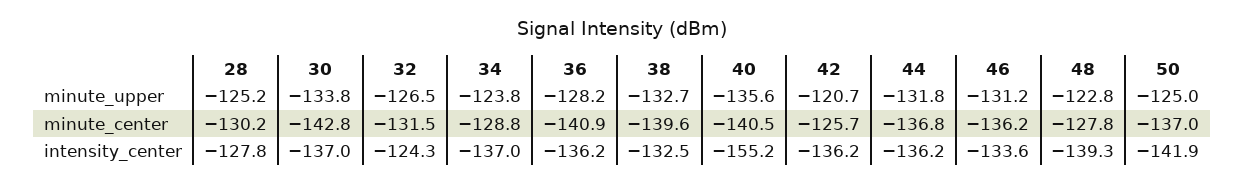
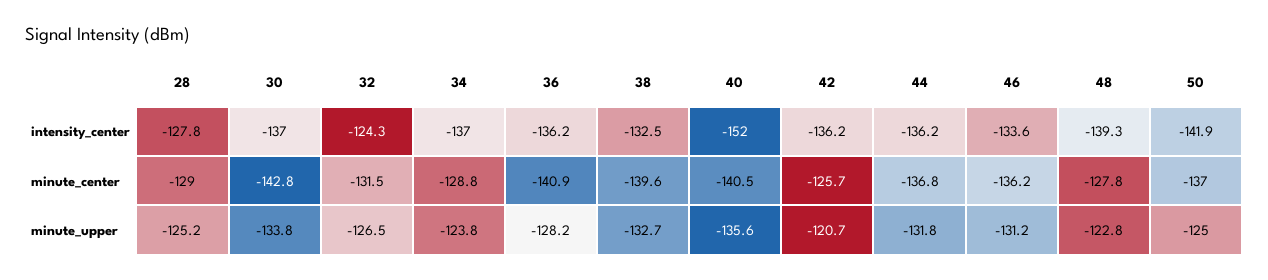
28, minute_center: -130.2 -> -129
40, intensity_center: -155.2 -> -152

